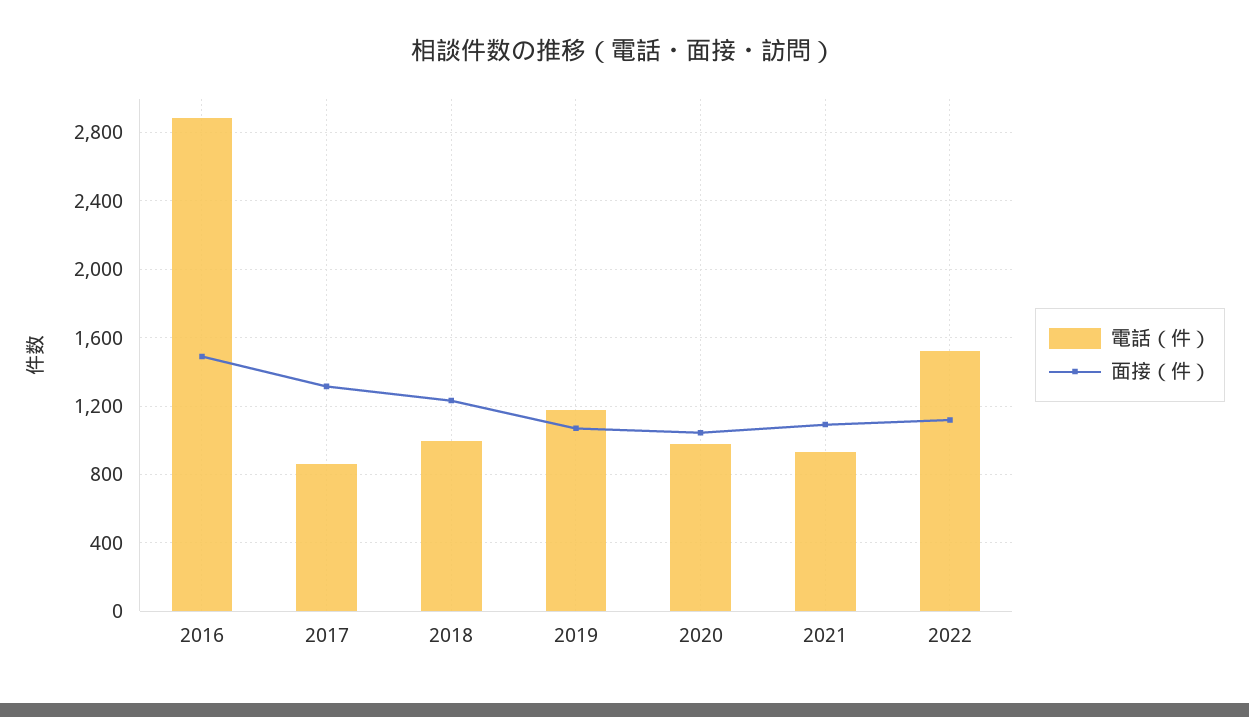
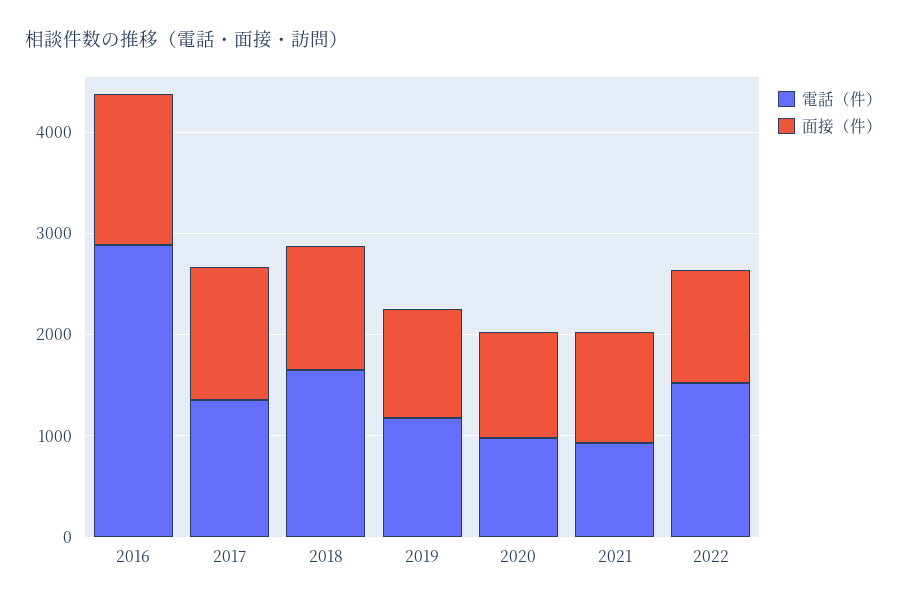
電話（件）, 2017: 850 -> 1400
電話（件）, 2018: 1000 -> 1600

